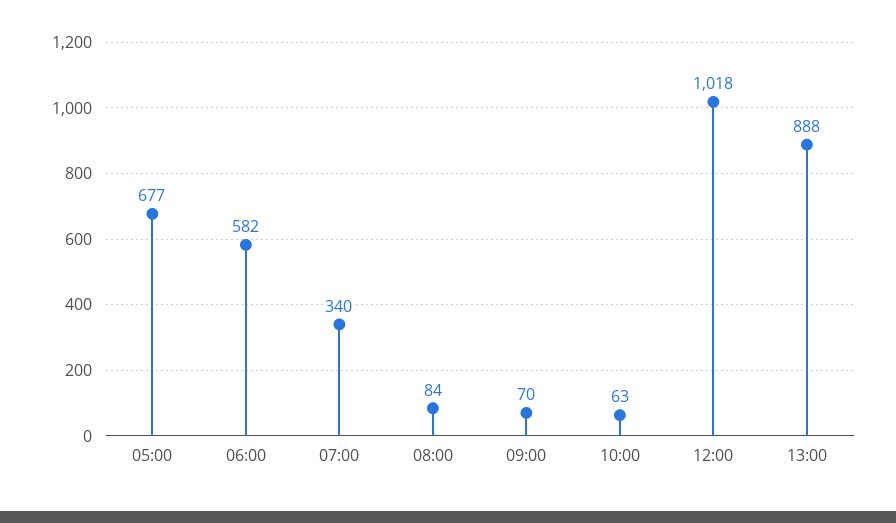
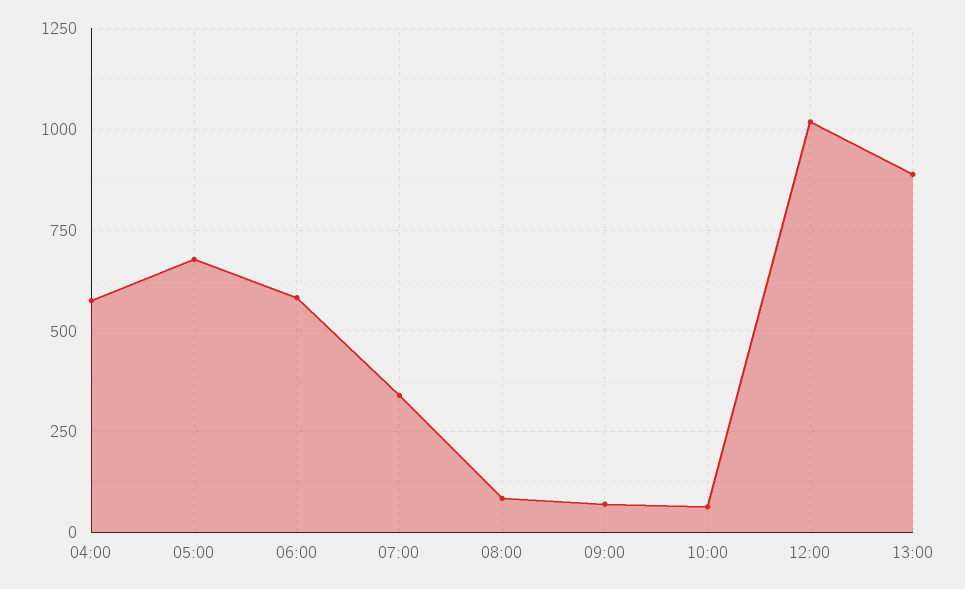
04:00: none -> 575

